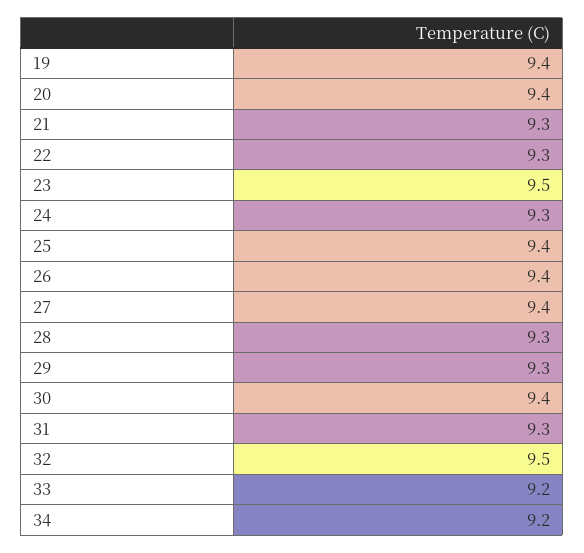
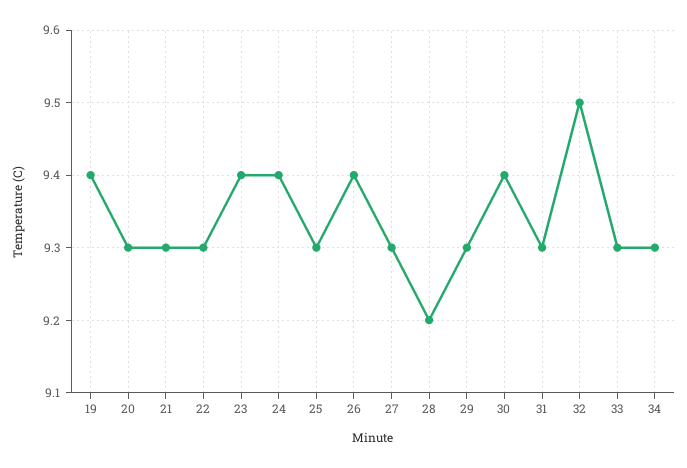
20: 9.4 -> 9.3
23: 9.5 -> 9.4
24: 9.3 -> 9.4
25: 9.4 -> 9.3
27: 9.4 -> 9.3
28: 9.3 -> 9.2
33: 9.2 -> 9.3
34: 9.2 -> 9.3

